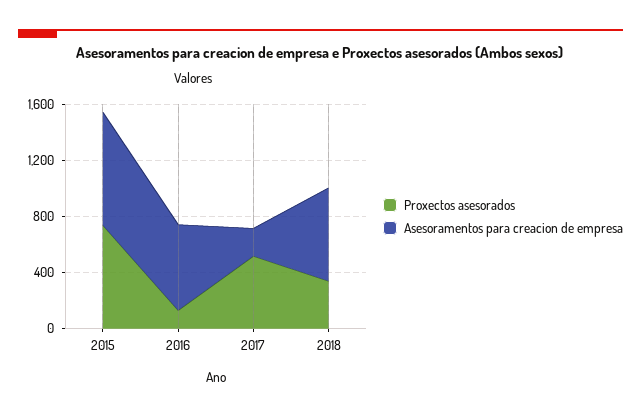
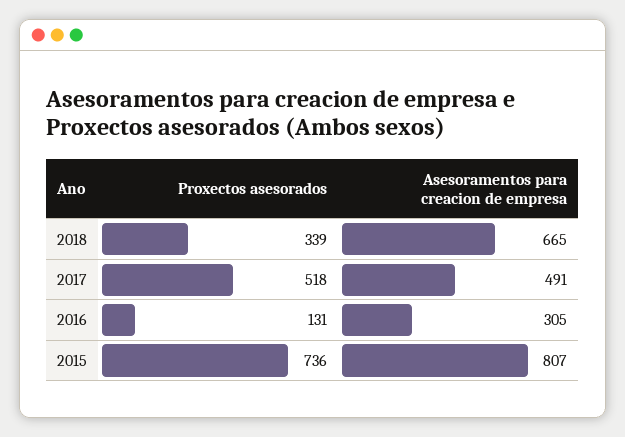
Asesoramentos para creacion de empresa, 2016: 600 -> 305
Asesoramentos para creacion de empresa, 2017: 200 -> 491

